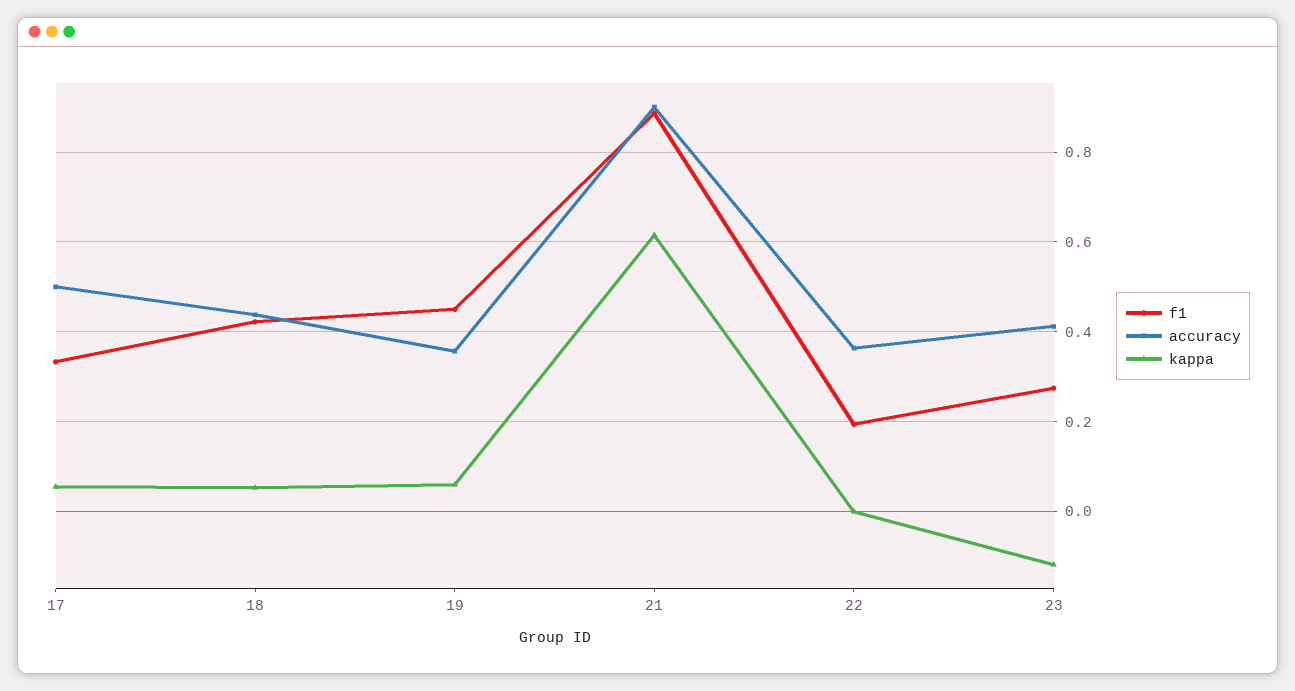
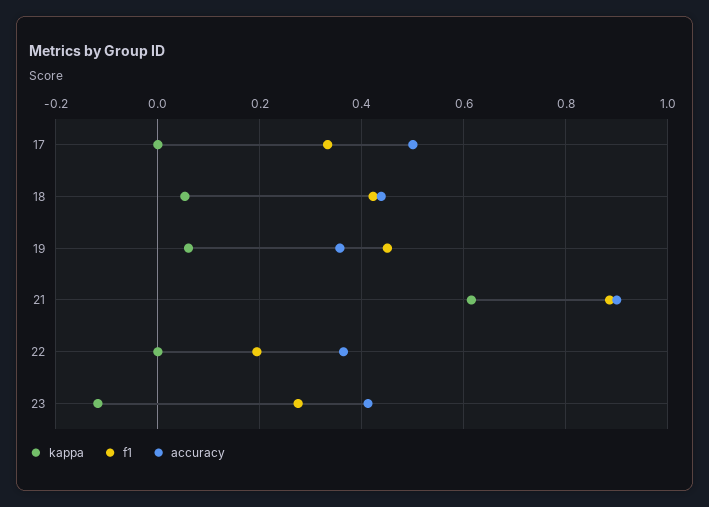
kappa, 17: 0.06 -> 0

